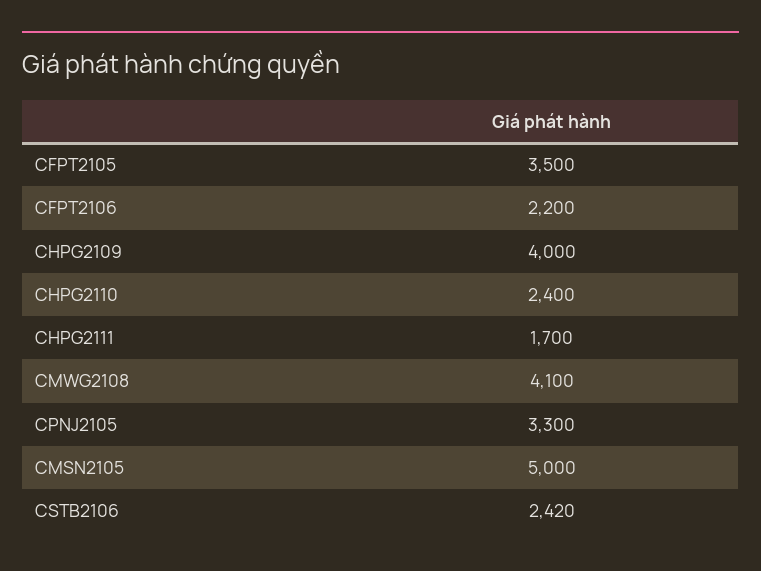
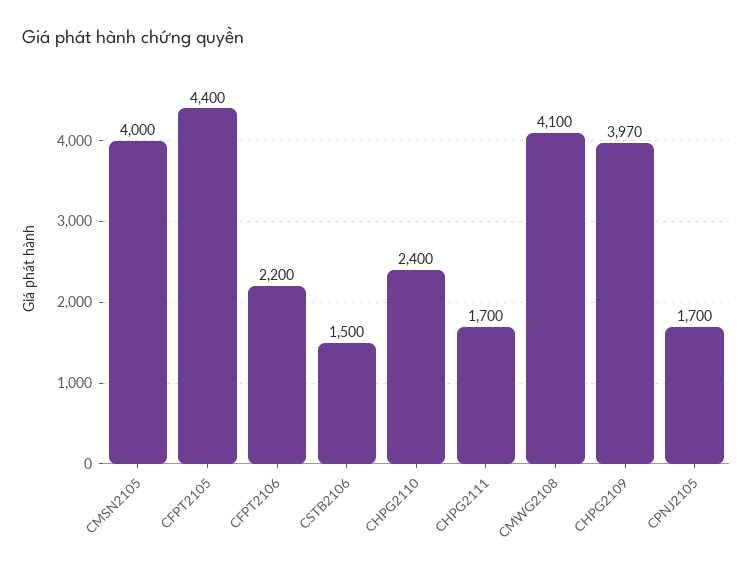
CFPT2105: 3500 -> 4400
CHPG2109: 4000 -> 3970
CPNJ2105: 3300 -> 1700
CMSN2105: 5000 -> 4000
CSTB2106: 2420 -> 1500

